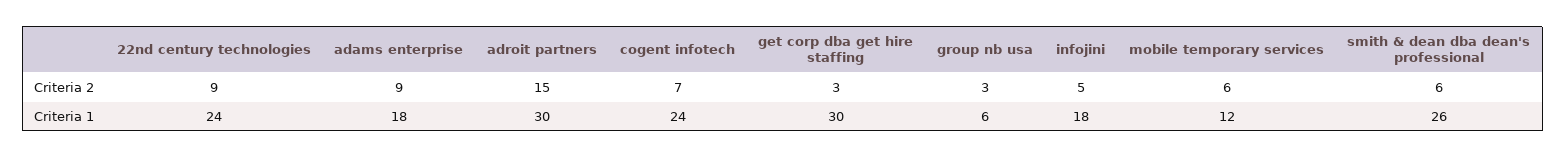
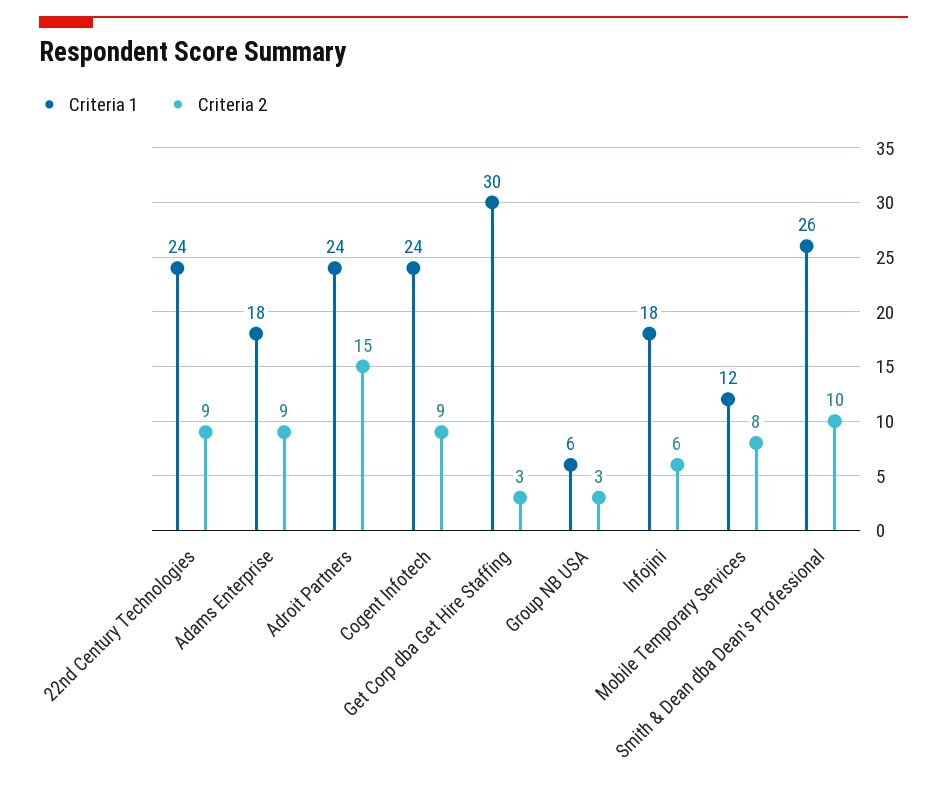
Criteria 2, cogent infotech: 7 -> 9
Criteria 2, infojini: 5 -> 6
Criteria 2, mobile temporary services: 6 -> 8
Criteria 2, smith & dean dba dean's professional: 6 -> 10
Criteria 1, adroit partners: 30 -> 24

